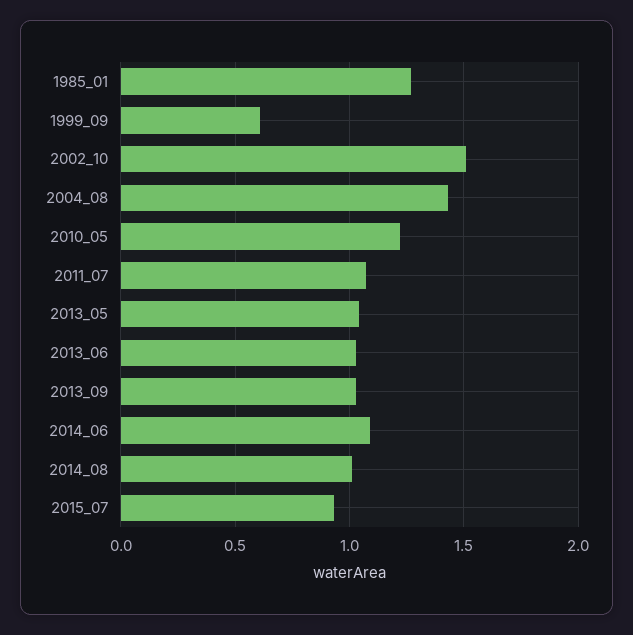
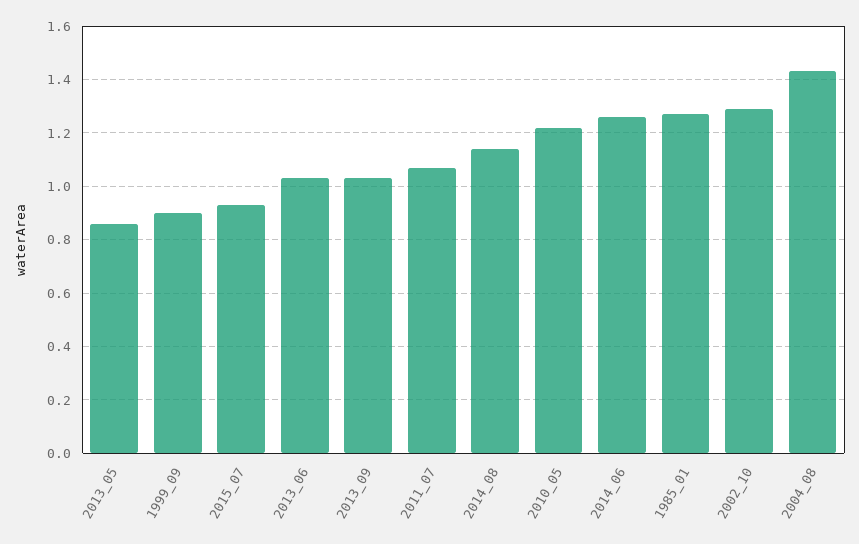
1999_09: 0.6 -> 0.9
2002_10: 1.5 -> 1.3
2013_05: 1.05 -> 0.85
2014_06: 1.1 -> 1.25
2014_08: 1 -> 1.15

